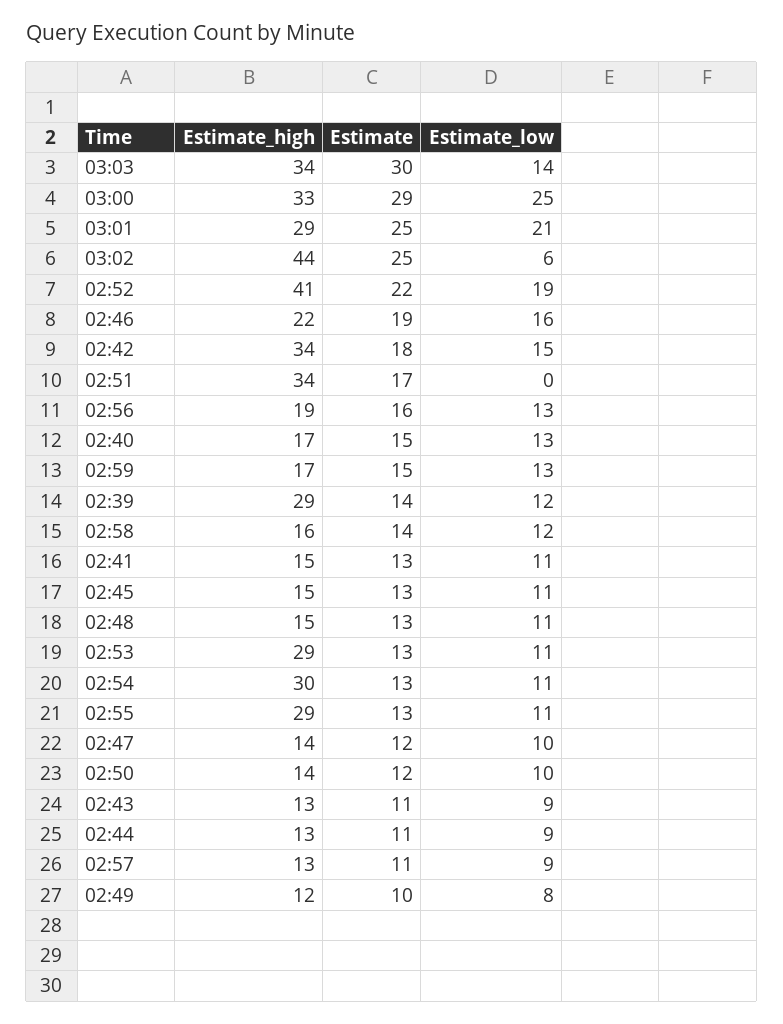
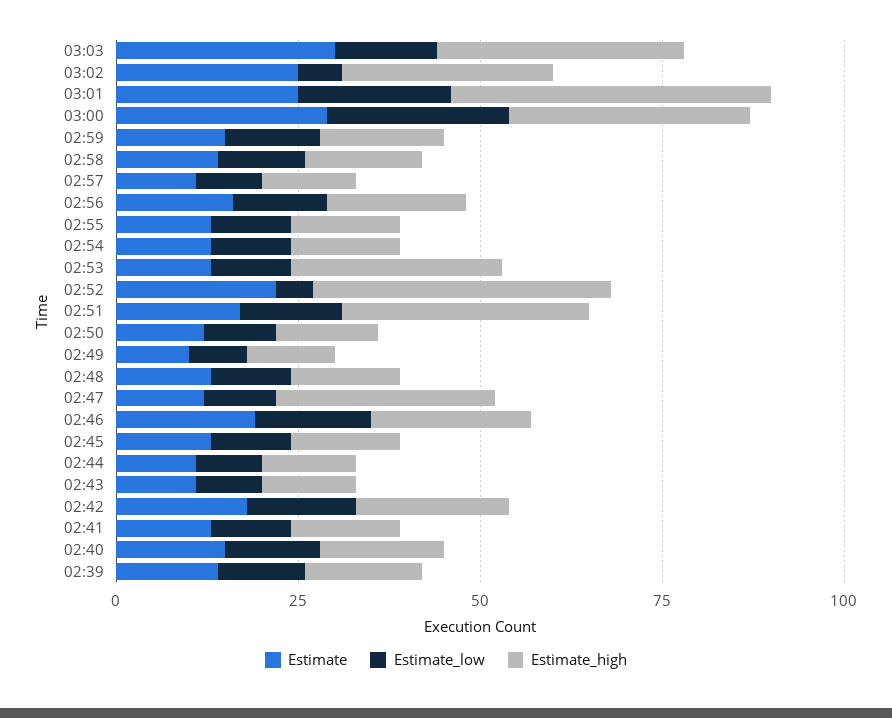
Estimate_high, 03:01: 29 -> 45
Estimate_high, 03:02: 44 -> 30
Estimate_low, 02:52: 19 -> 5
Estimate_high, 02:42: 34 -> 20
Estimate_low, 02:51: 0 -> 15
Estimate_high, 02:39: 29 -> 15
Estimate_high, 02:54: 30 -> 15
Estimate_high, 02:55: 29 -> 15
Estimate_high, 02:47: 14 -> 30

